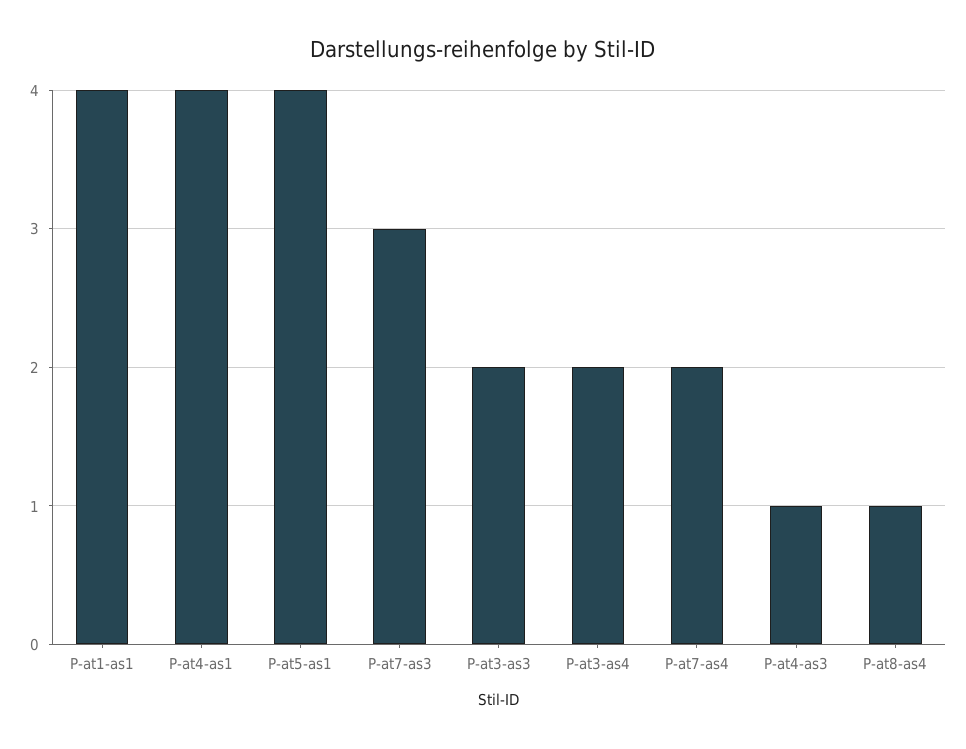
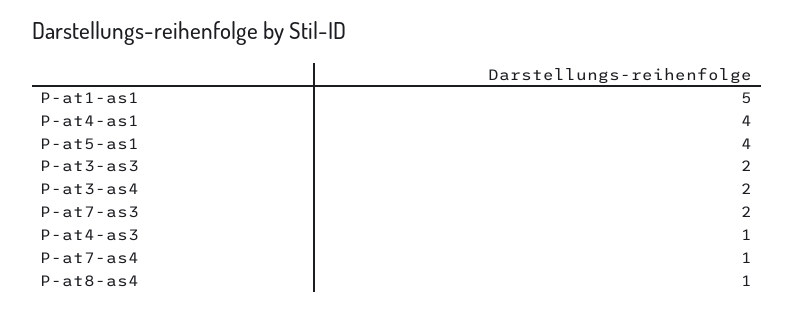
P-at1-as1: 4 -> 5
P-at7-as3: 3 -> 2
P-at7-as4: 2 -> 1

